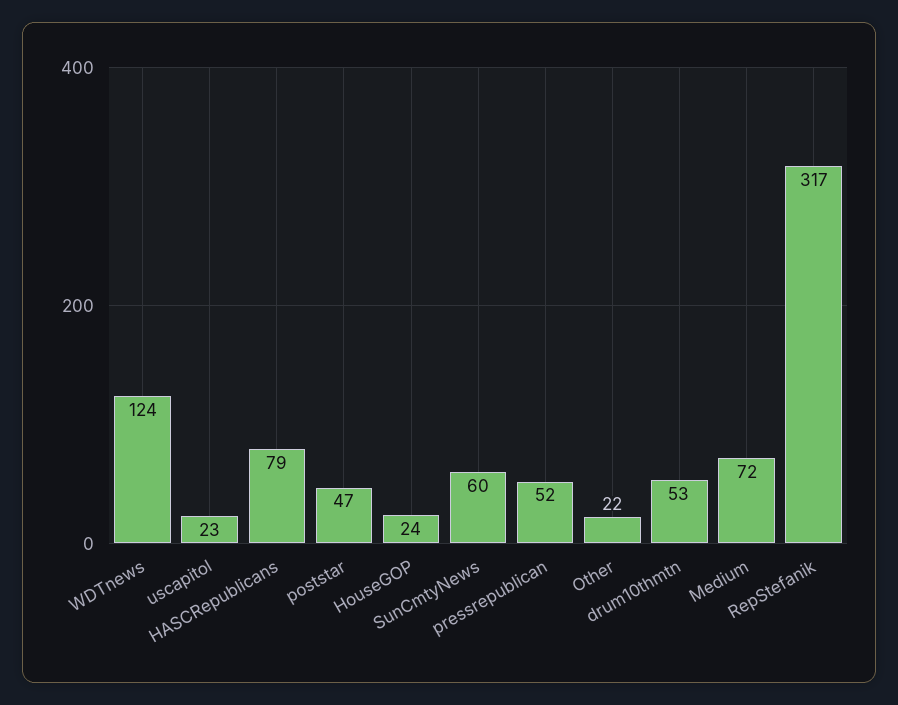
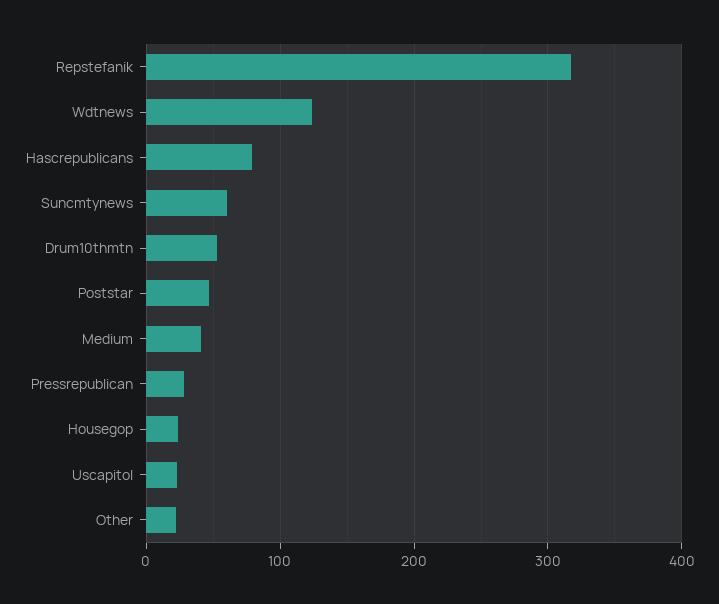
pressrepublican: 52 -> 30
Medium: 72 -> 40

